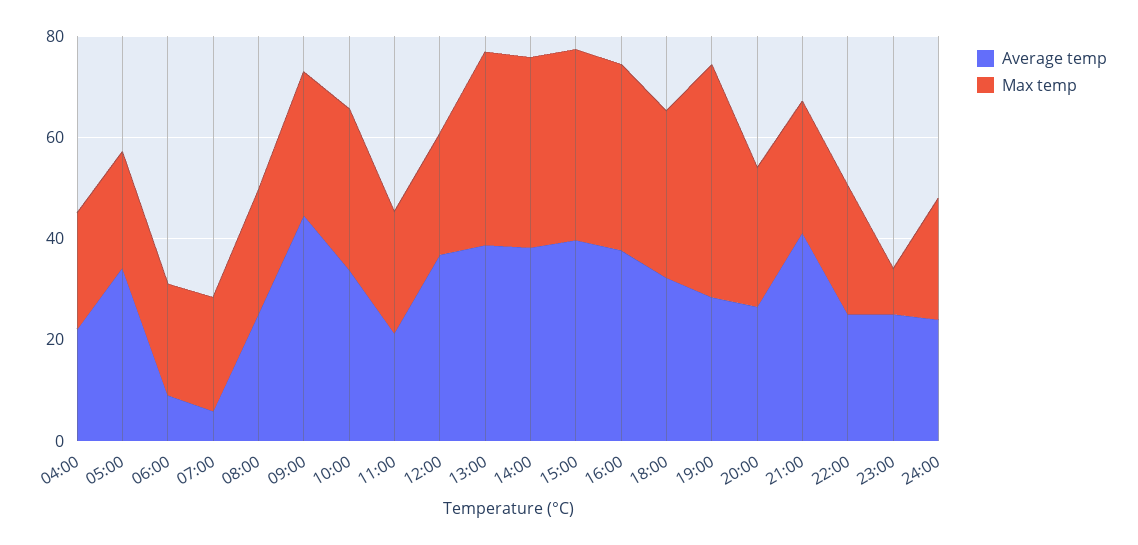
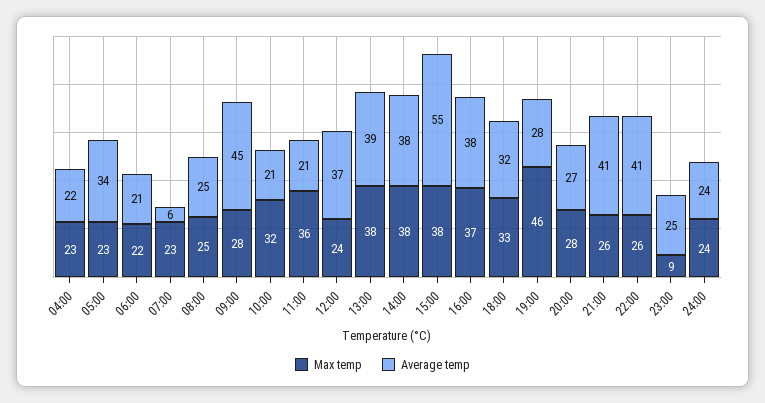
Average temp, 06:00: 10 -> 21
Average temp, 10:00: 35 -> 21
Max temp, 11:00: 25 -> 36
Average temp, 15:00: 40 -> 55
Average temp, 22:00: 25 -> 41

